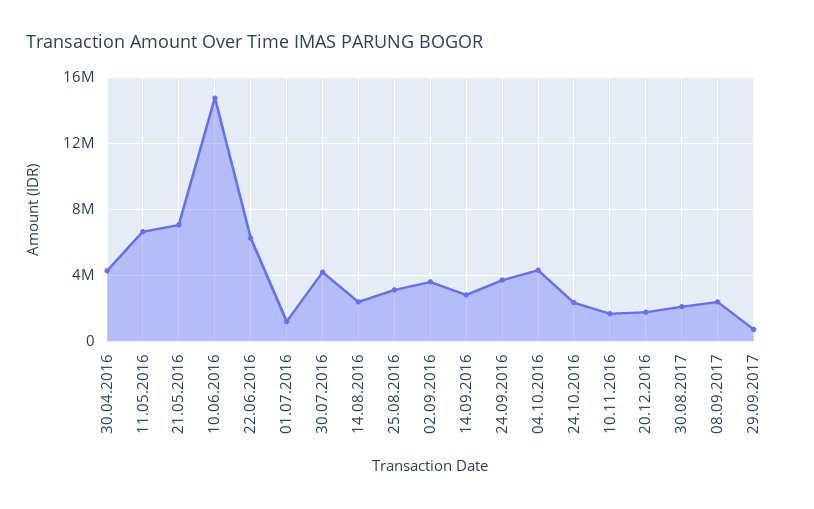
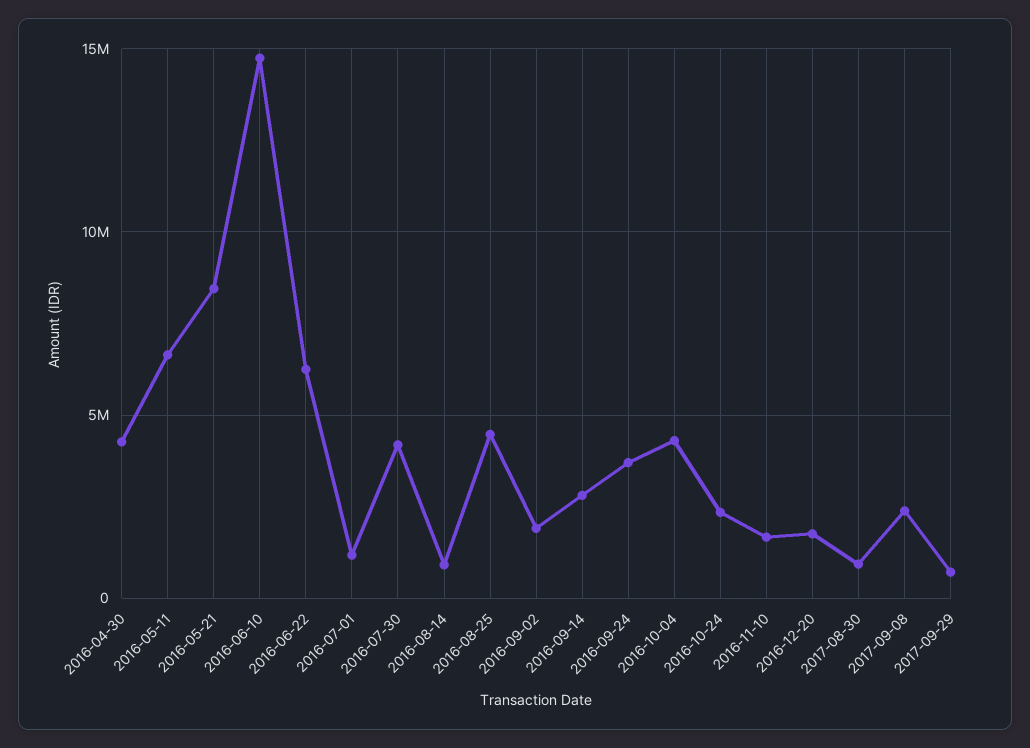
21.05.2016: 7000000 -> 8500000
14.08.2016: 2500000 -> 1000000
25.08.2016: 3000000 -> 4500000
02.09.2016: 3500000 -> 2000000
30.08.2017: 2000000 -> 1000000

